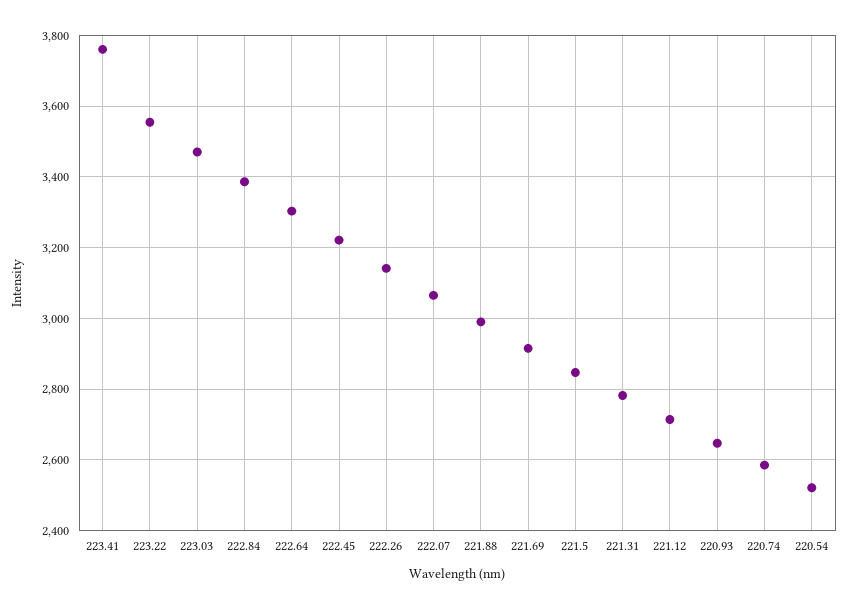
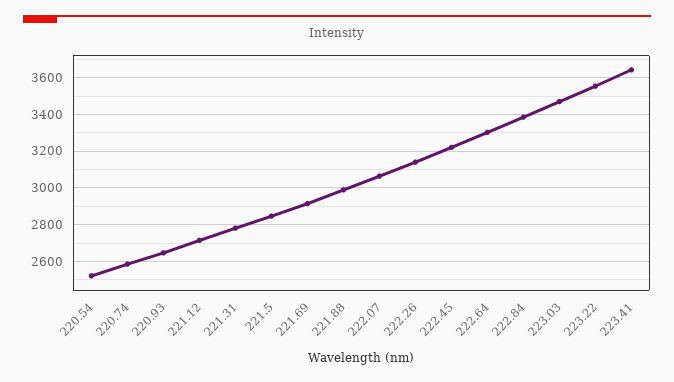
223.41: 3760 -> 3650

